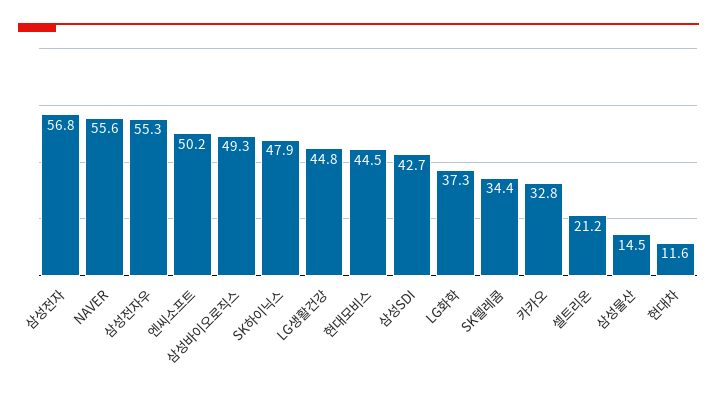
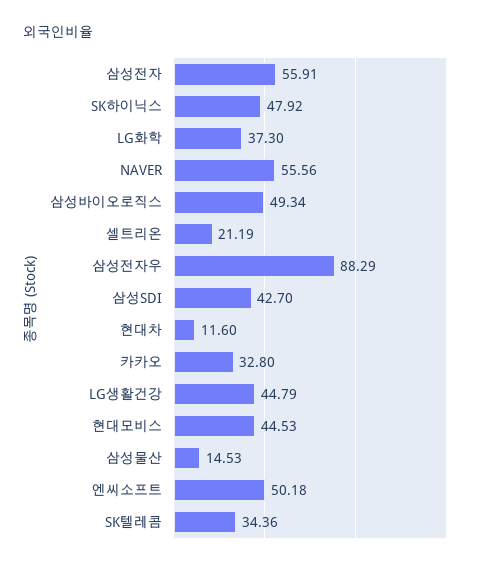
삼성전자: 56.8 -> 55.91
삼성전자우: 55.3 -> 88.29

